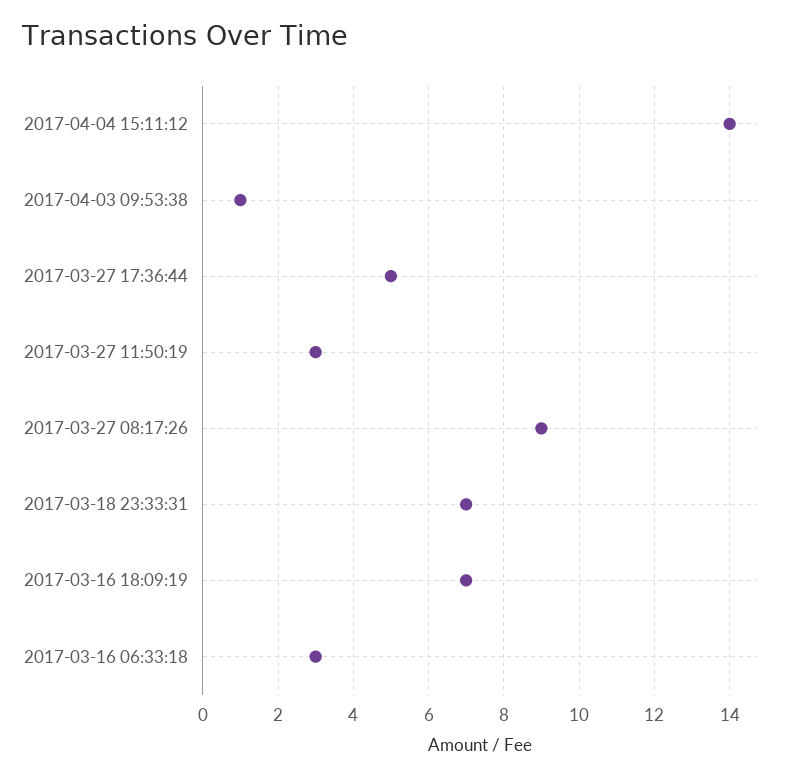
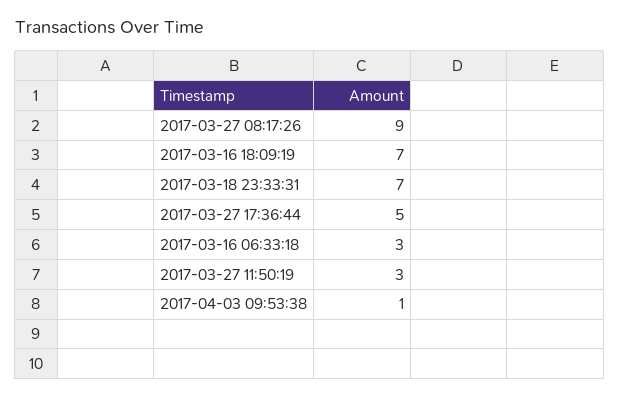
2017-04-04 15:11:12: 14 -> none

